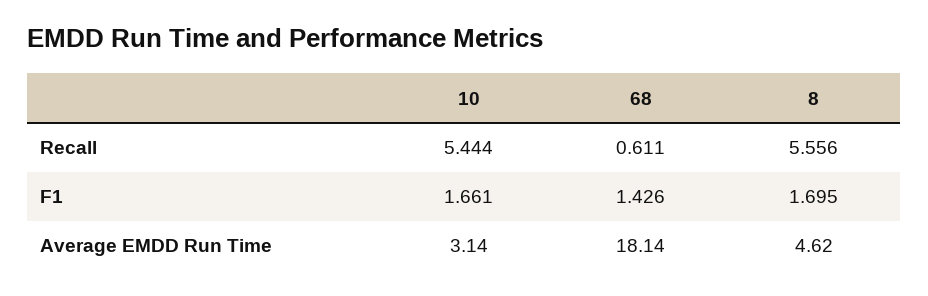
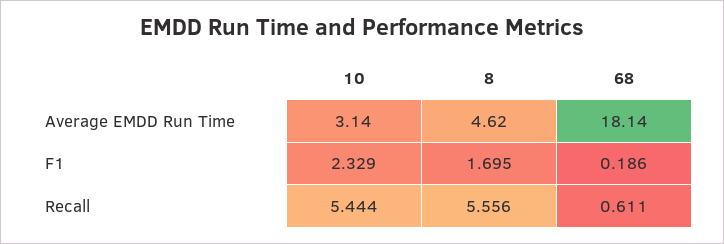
10, F1: 1.661 -> 2.329
68, F1: 1.426 -> 0.186

